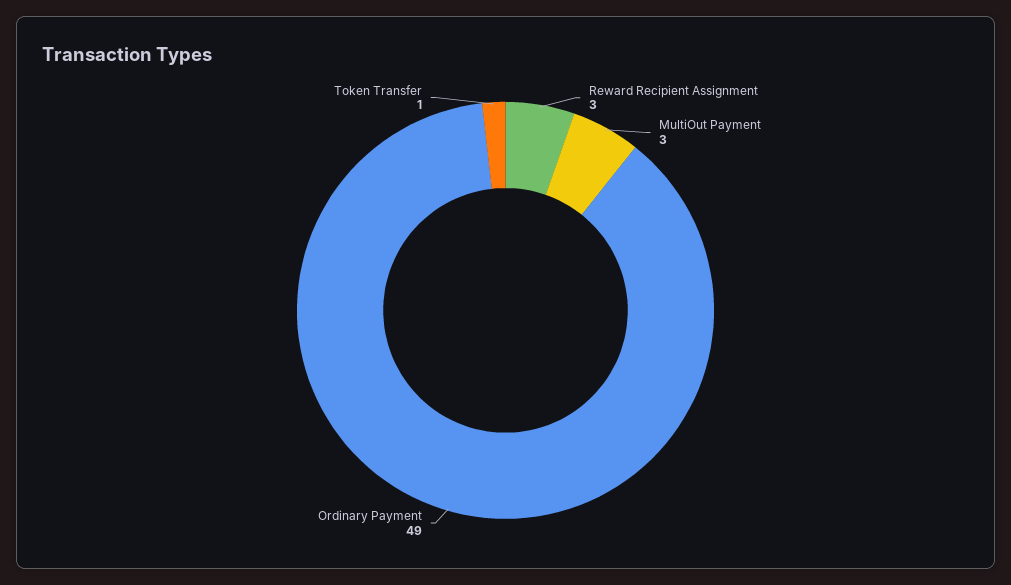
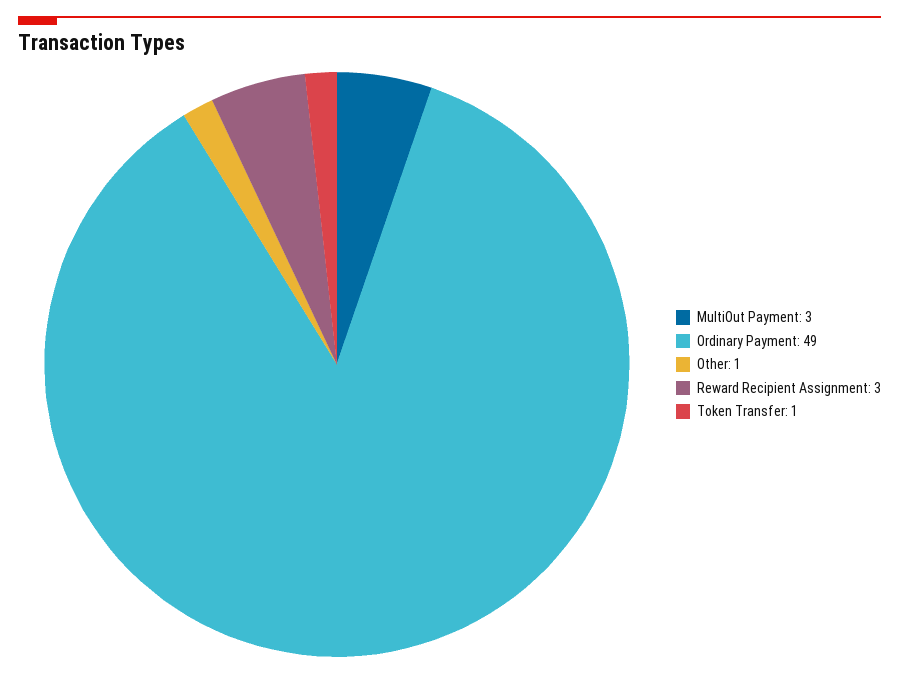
Other: none -> 1

